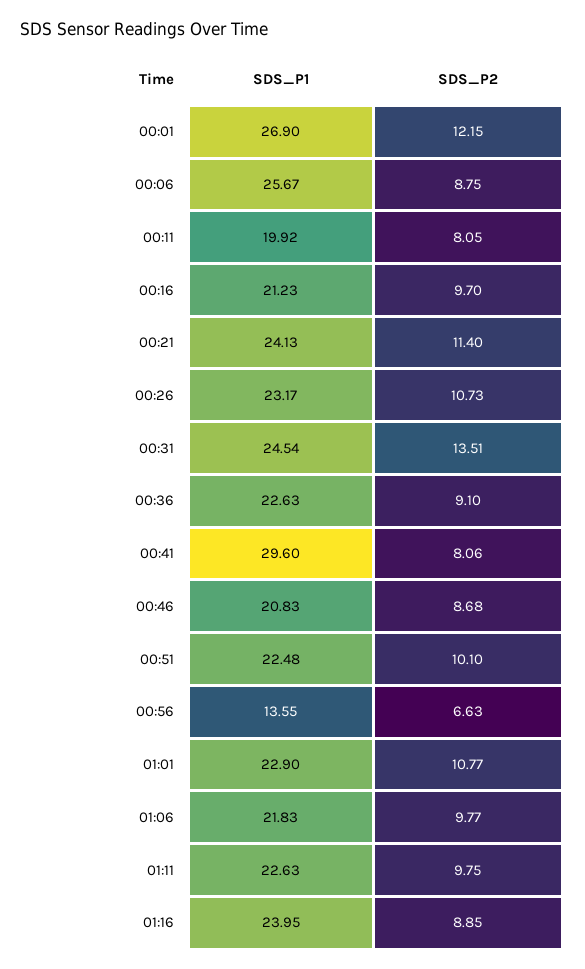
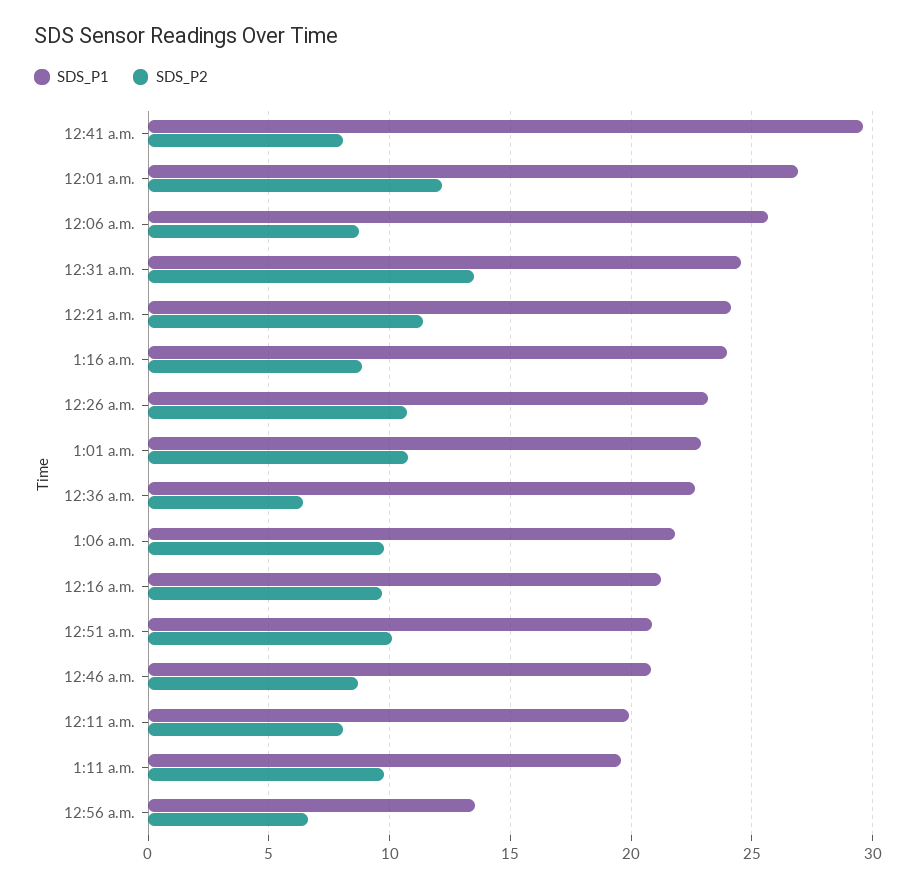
SDS_P2, 00:36: 9.1 -> 6.5
SDS_P1, 00:51: 22.48 -> 21
SDS_P1, 01:11: 22.63 -> 19.5

